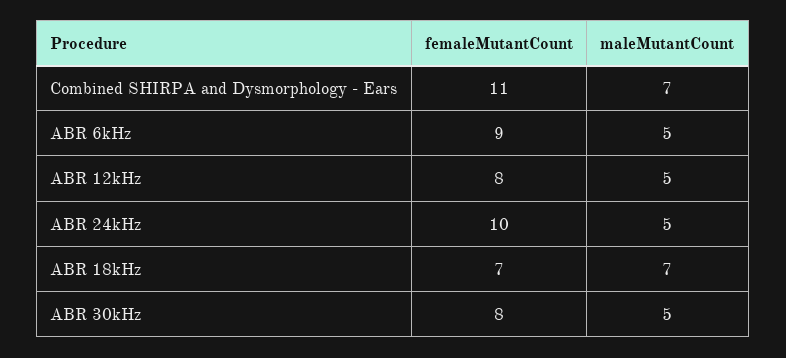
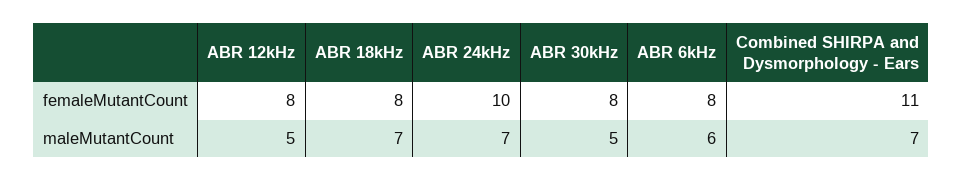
femaleMutantCount, ABR 6kHz: 9 -> 8
maleMutantCount, ABR 6kHz: 5 -> 6
maleMutantCount, ABR 24kHz: 5 -> 7
femaleMutantCount, ABR 18kHz: 7 -> 8

